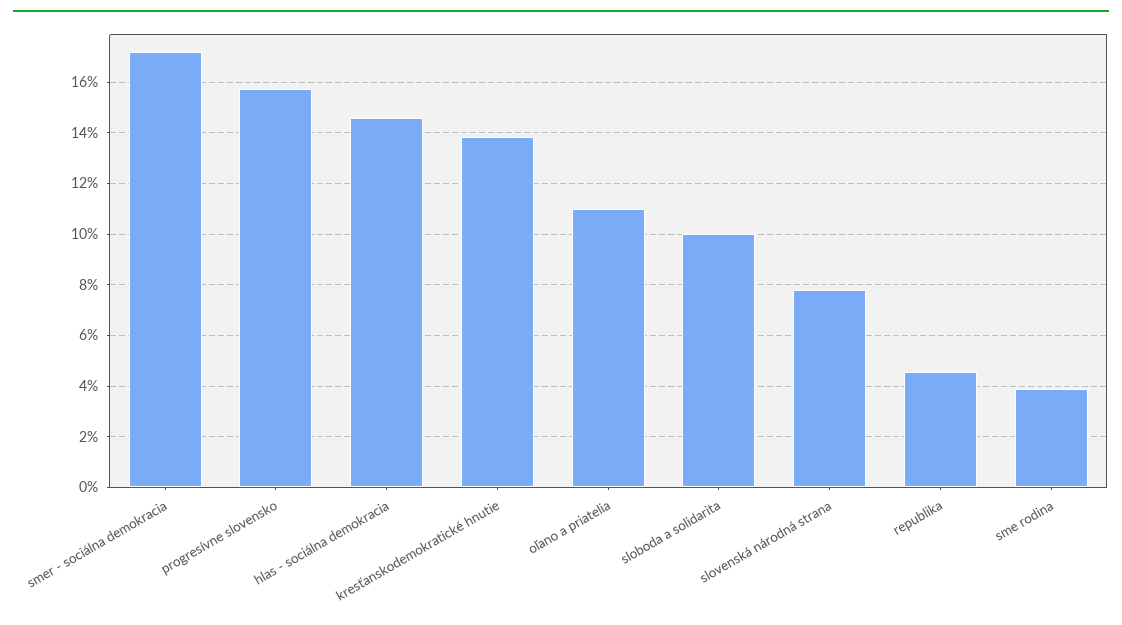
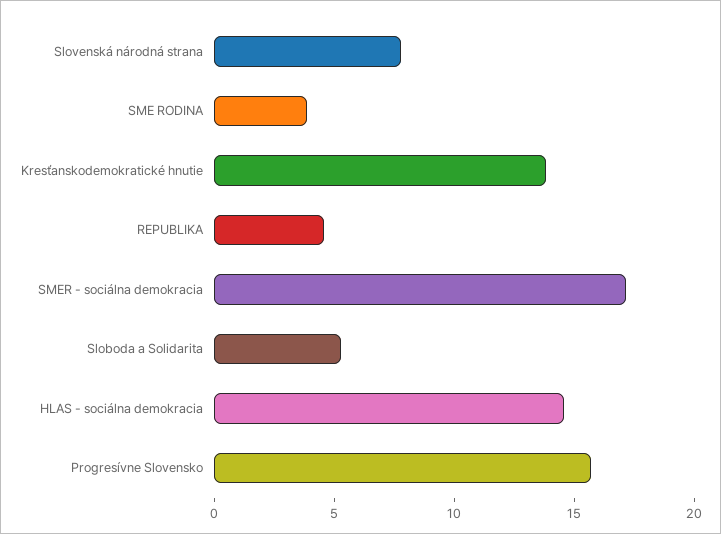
oľano a priatelia: 11 -> none
sloboda a solidarita: 10 -> 5

